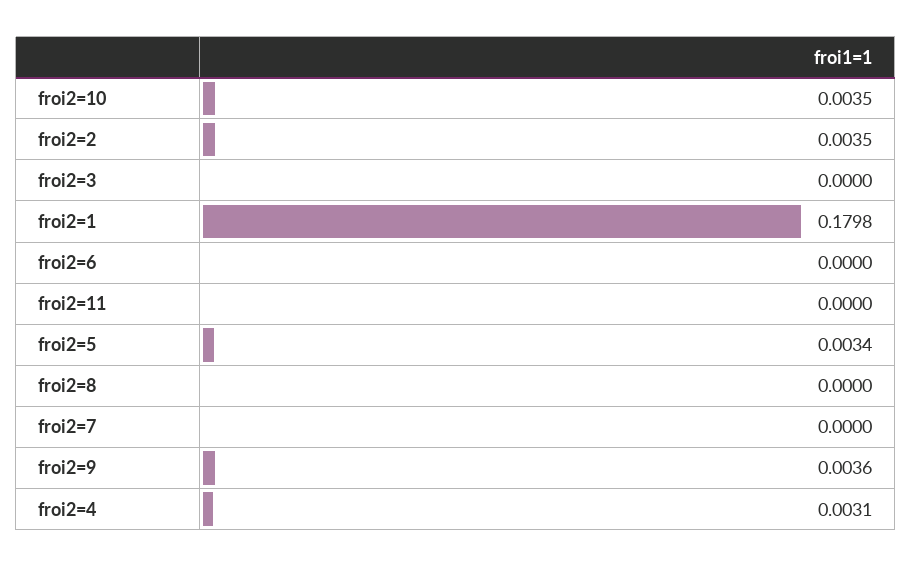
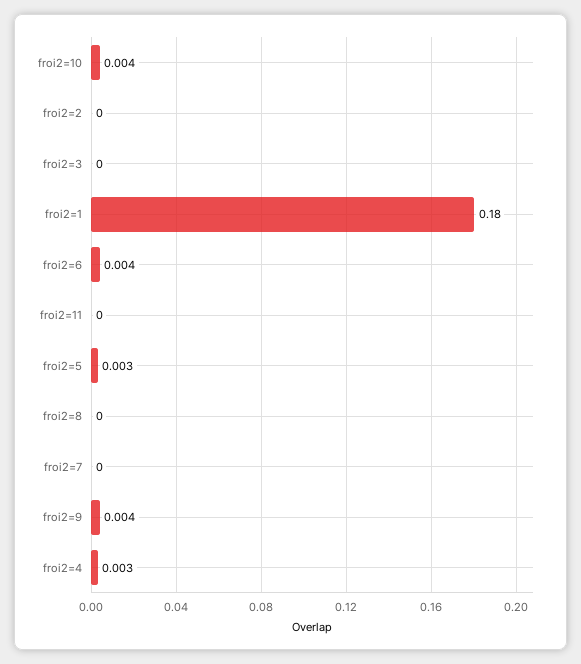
froi2=2: 0.0035 -> 0
froi2=6: 0 -> 0.004

